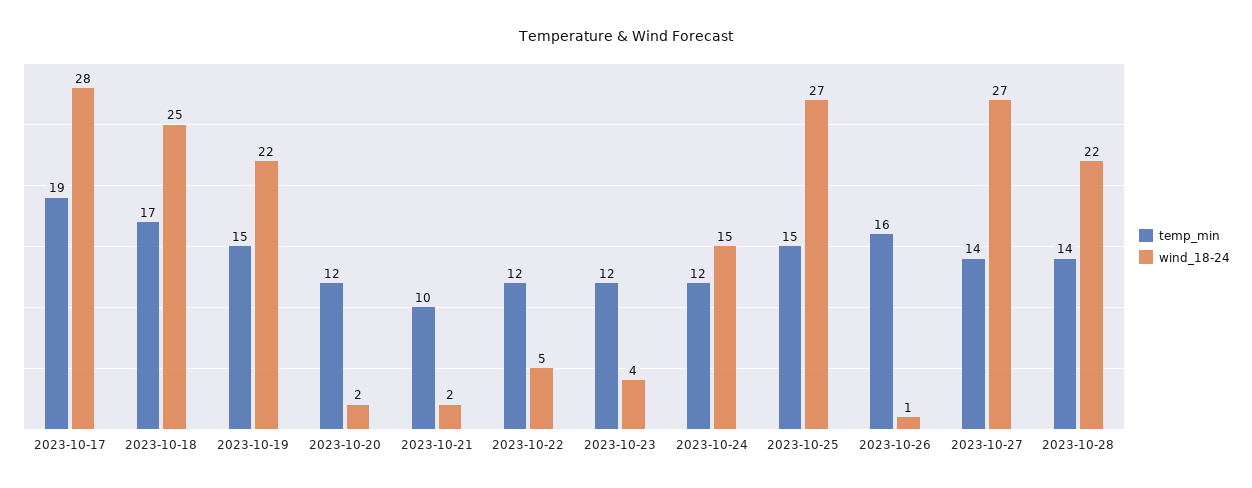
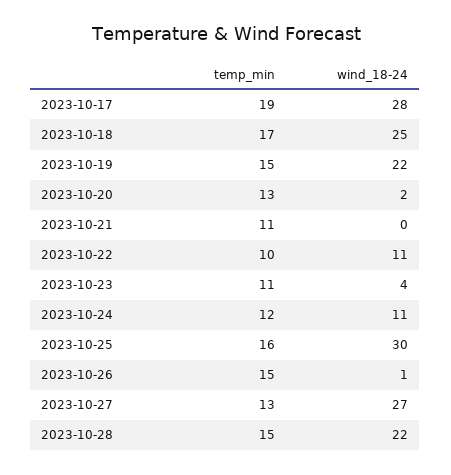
temp_min, 2023-10-20: 12 -> 13
temp_min, 2023-10-21: 10 -> 11
wind_18-24, 2023-10-21: 2 -> 0
temp_min, 2023-10-22: 12 -> 10
wind_18-24, 2023-10-22: 5 -> 11
temp_min, 2023-10-23: 12 -> 11
wind_18-24, 2023-10-24: 15 -> 11
temp_min, 2023-10-25: 15 -> 16
wind_18-24, 2023-10-25: 27 -> 30
temp_min, 2023-10-26: 16 -> 15
temp_min, 2023-10-27: 14 -> 13
temp_min, 2023-10-28: 14 -> 15

